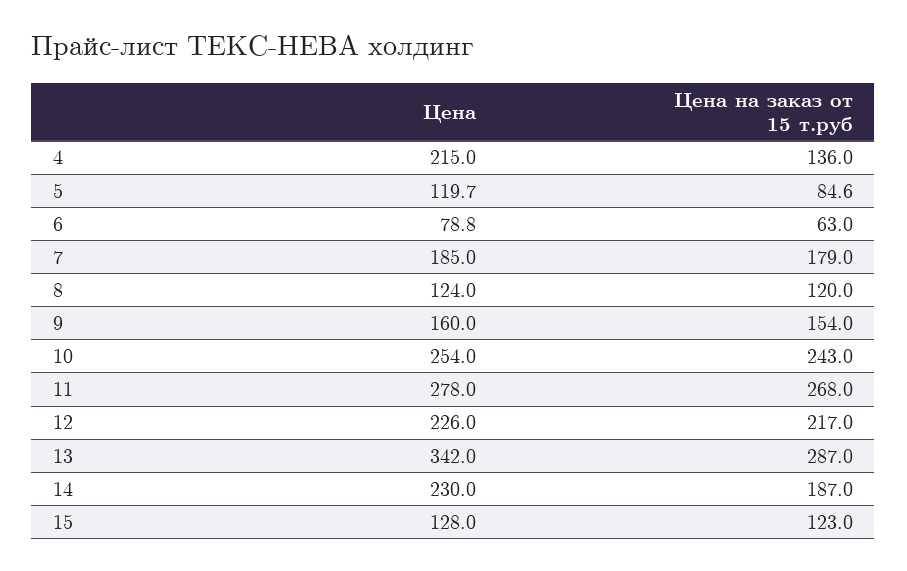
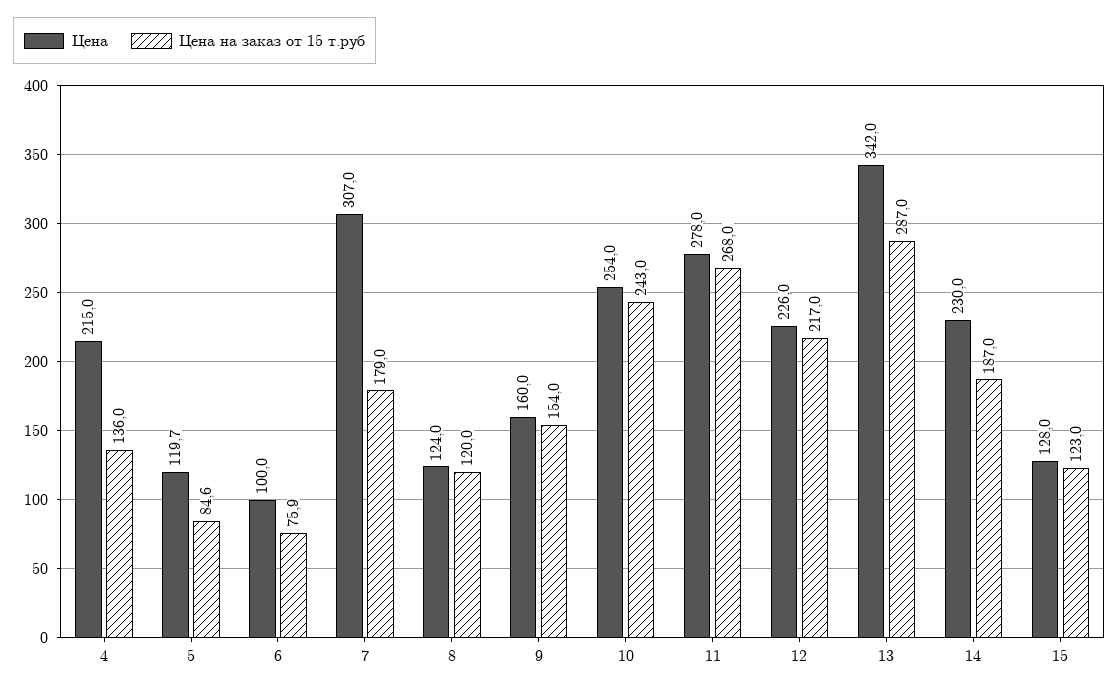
Цена, 6: 78.8 -> 100
Цена на заказ от 15 т.руб, 6: 63 -> 75.9
Цена, 7: 185 -> 307

